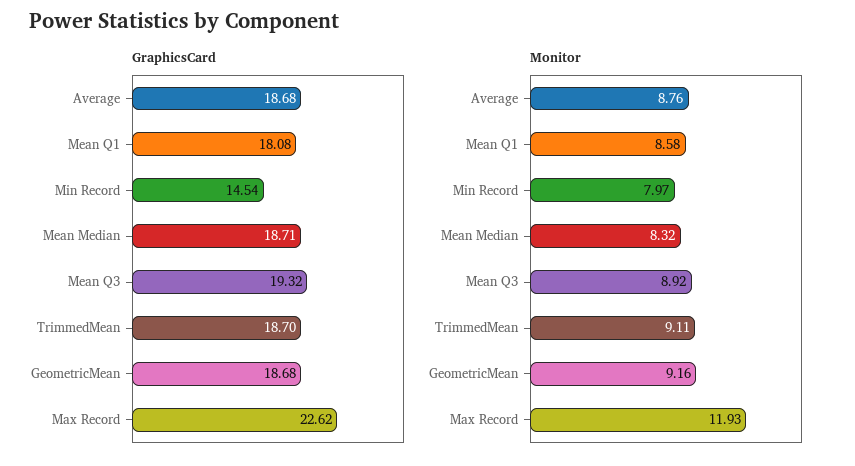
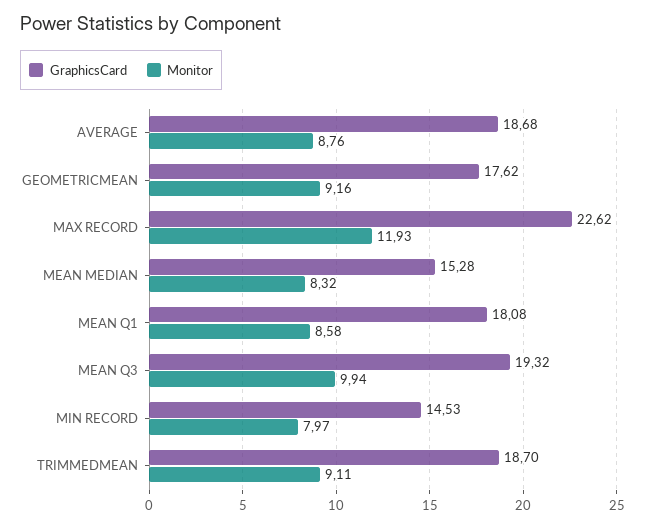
GraphicsCard, Min Record: 14.54 -> 14.53
GraphicsCard, Mean Median: 18.71 -> 15.28
GraphicsCard, GeometricMean: 18.68 -> 17.62
Monitor, Mean Q3: 8.92 -> 9.94

